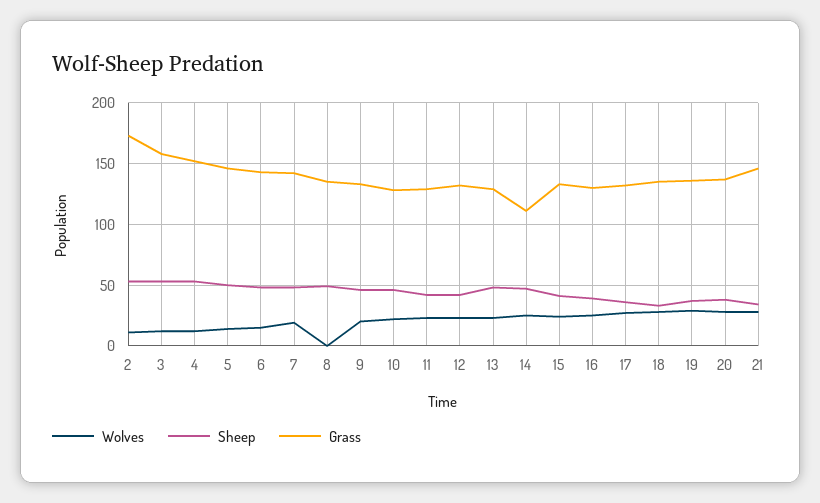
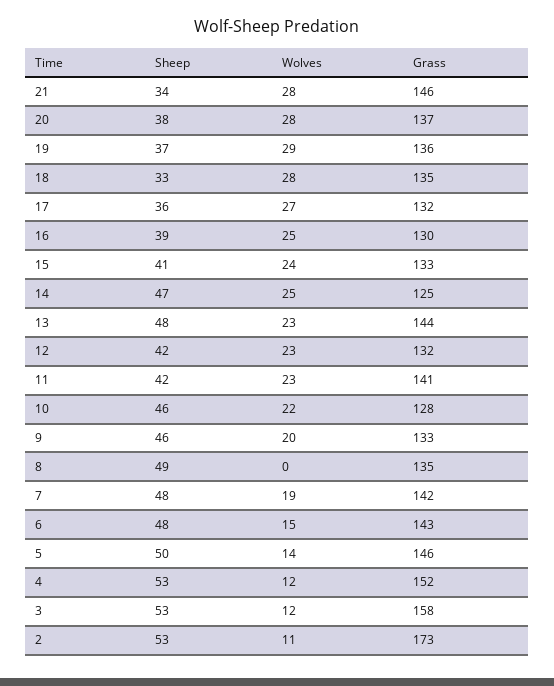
Grass, 11: 130 -> 141
Grass, 13: 130 -> 144
Grass, 14: 110 -> 125

